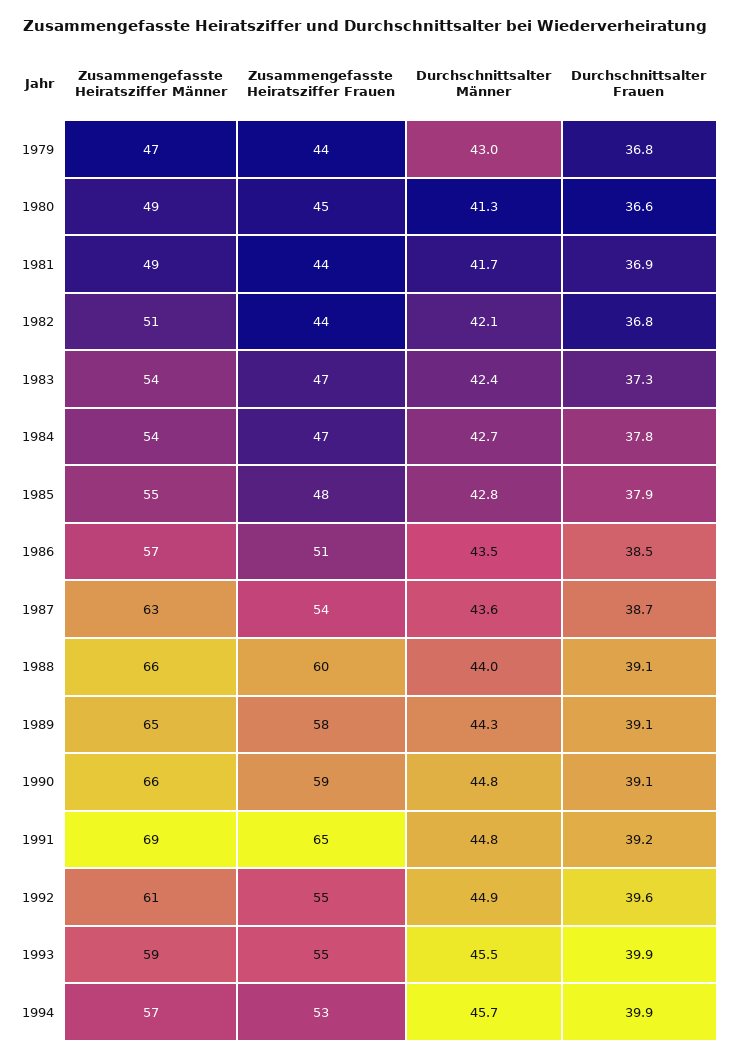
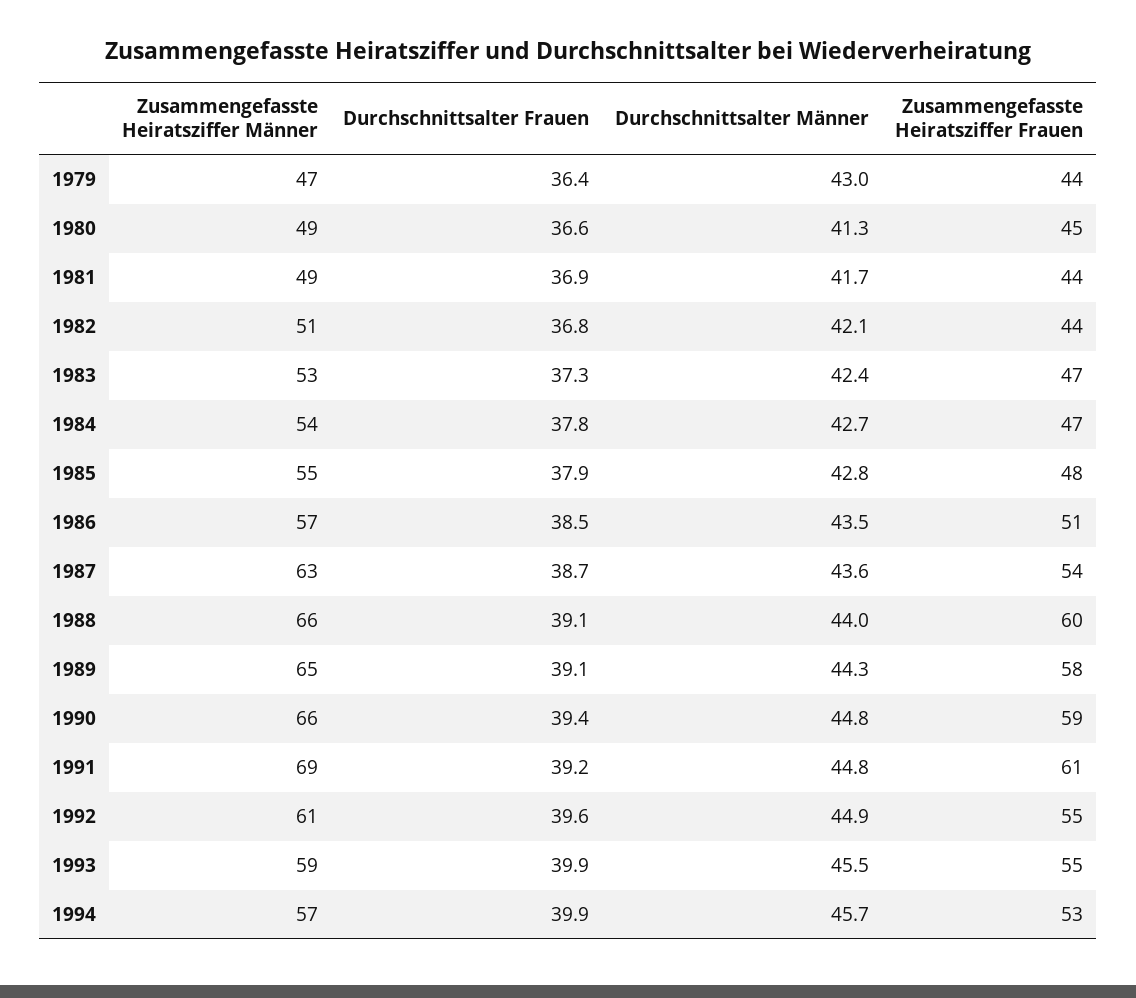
Durchschnittsalter Frauen, 1979: 36.8 -> 36.4
Zusammengefasste Heiratsziffer Männer, 1983: 54 -> 53
Durchschnittsalter Frauen, 1990: 39.1 -> 39.4
Zusammengefasste Heiratsziffer Frauen, 1991: 65 -> 61

